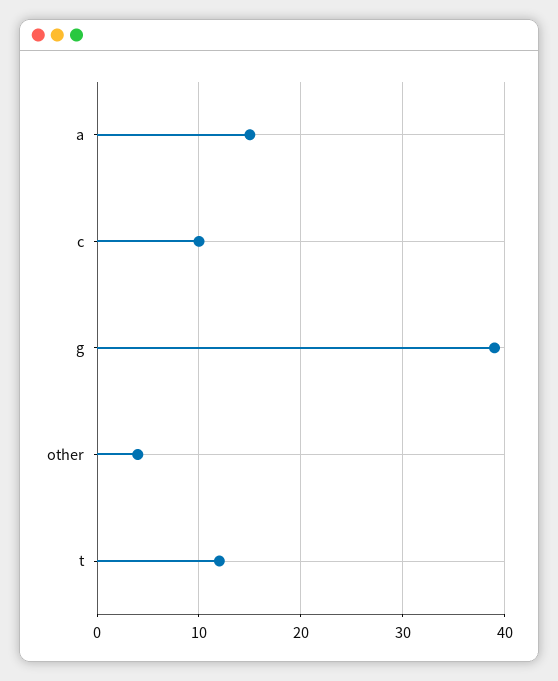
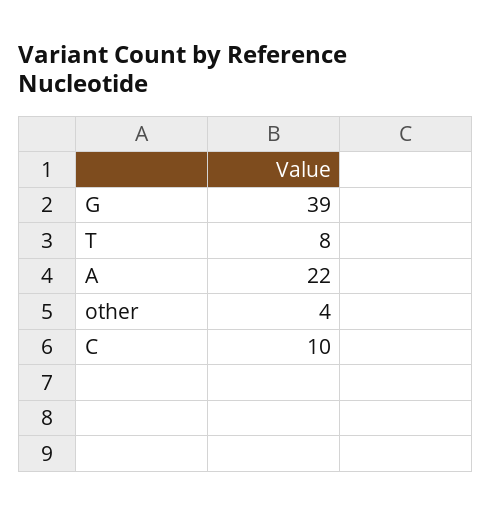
a: 15 -> 22
t: 12 -> 8

